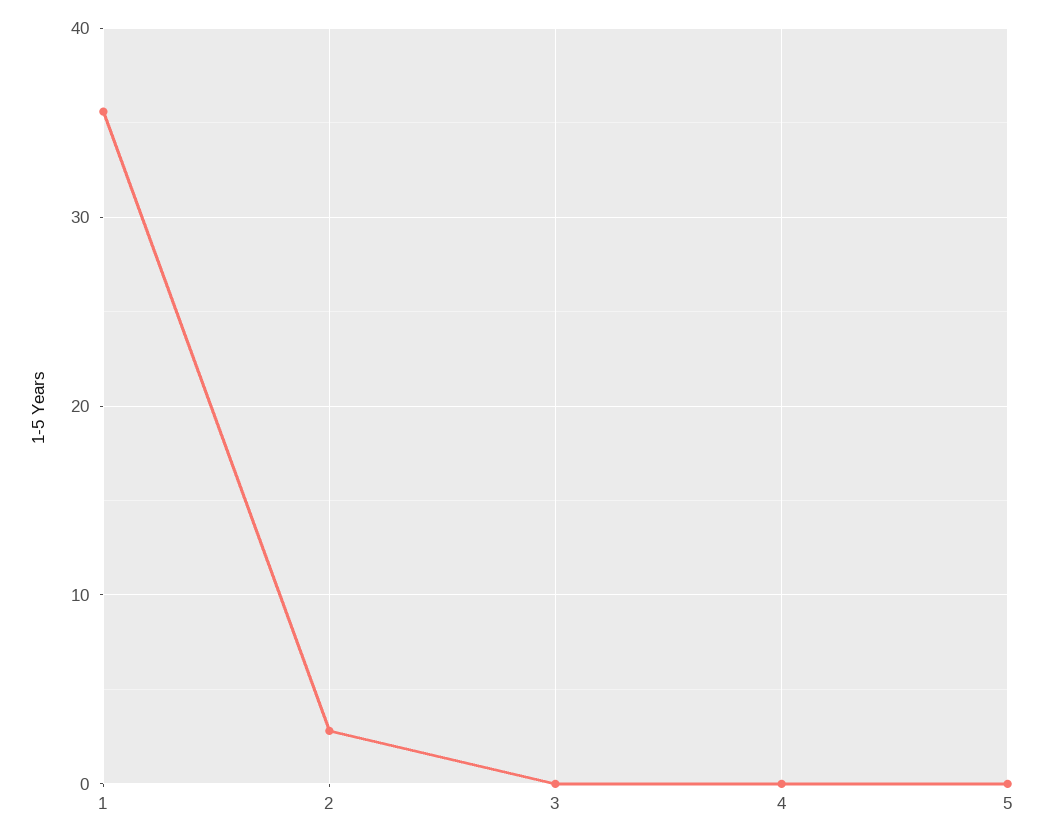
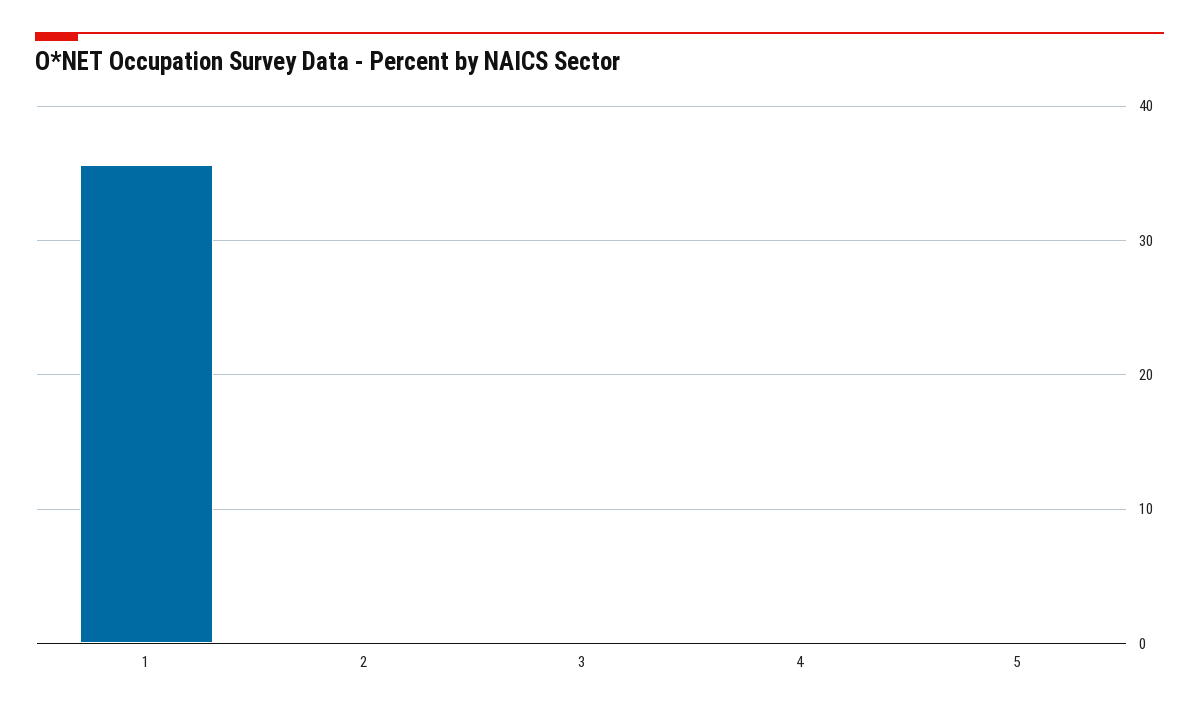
2: 3 -> 0

